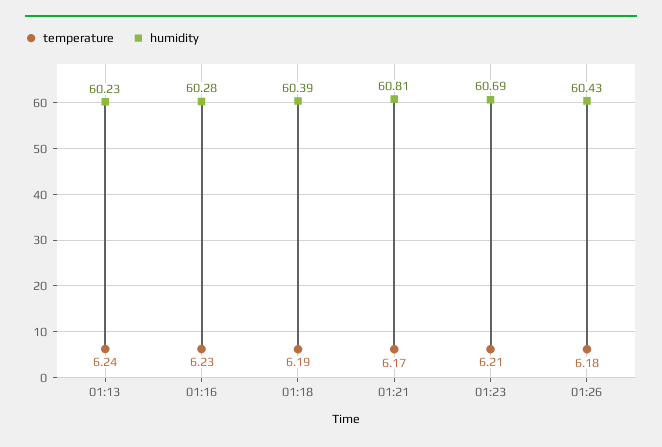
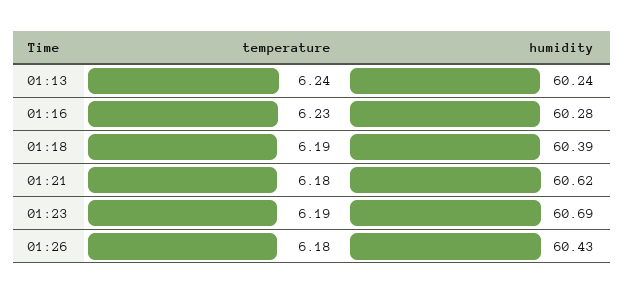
humidity, 01:13: 60.23 -> 60.24
temperature, 01:21: 6.17 -> 6.18
humidity, 01:21: 60.81 -> 60.62
temperature, 01:23: 6.21 -> 6.19

